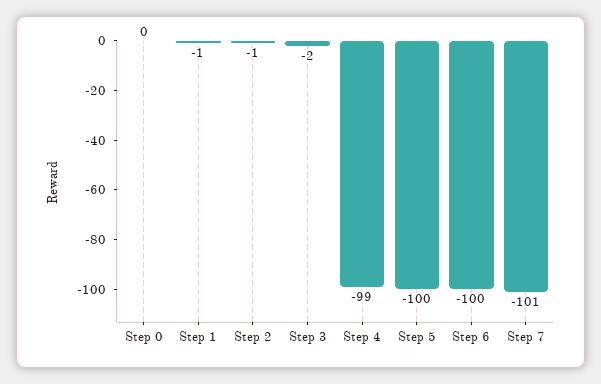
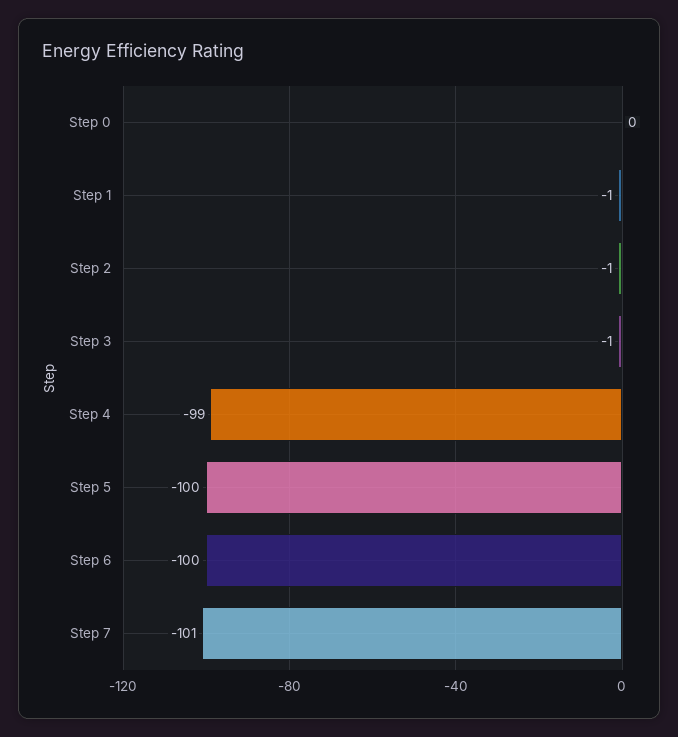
Step 3: -2 -> -1

